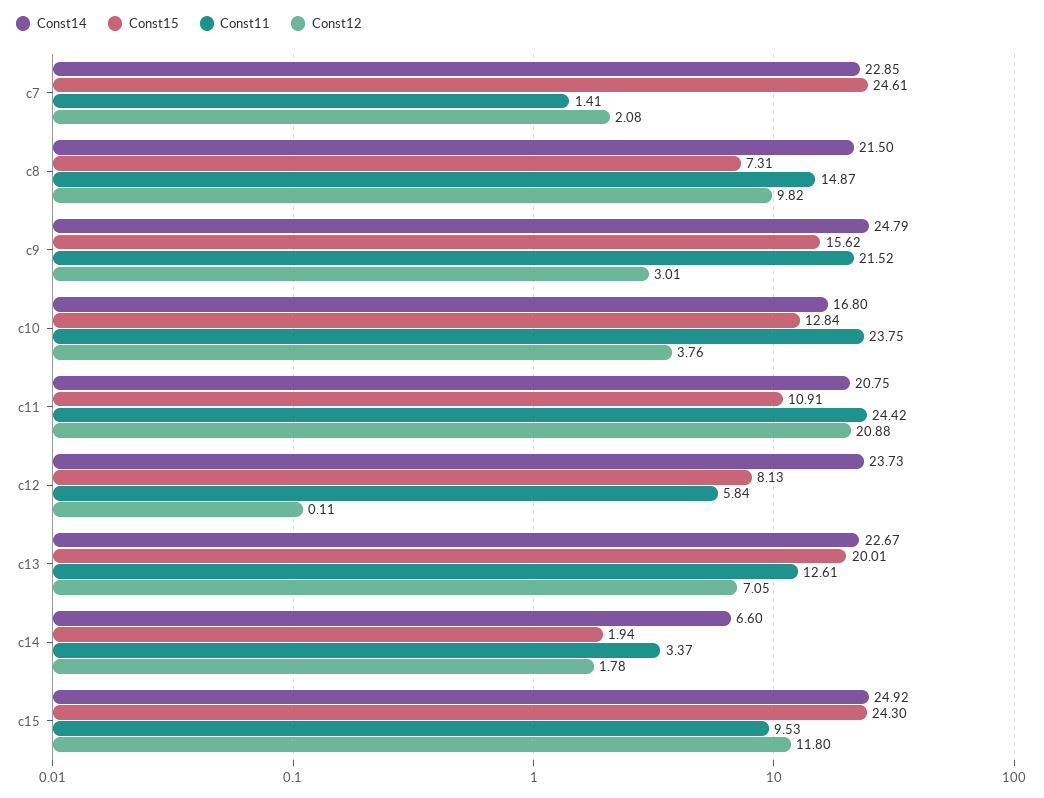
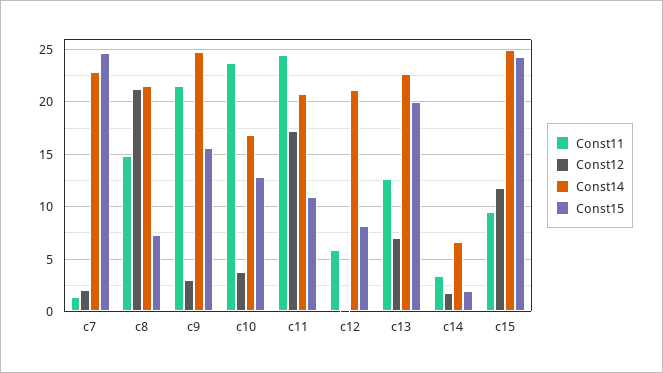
Const12, c8: 9.82 -> 21
Const12, c11: 20.88 -> 17
Const14, c12: 23.73 -> 21

